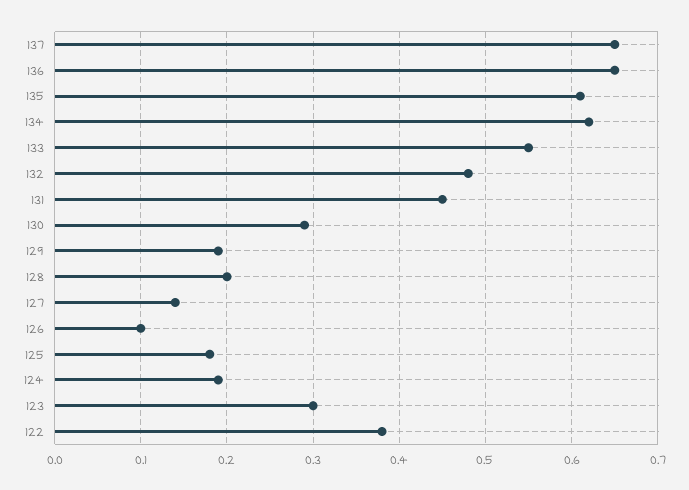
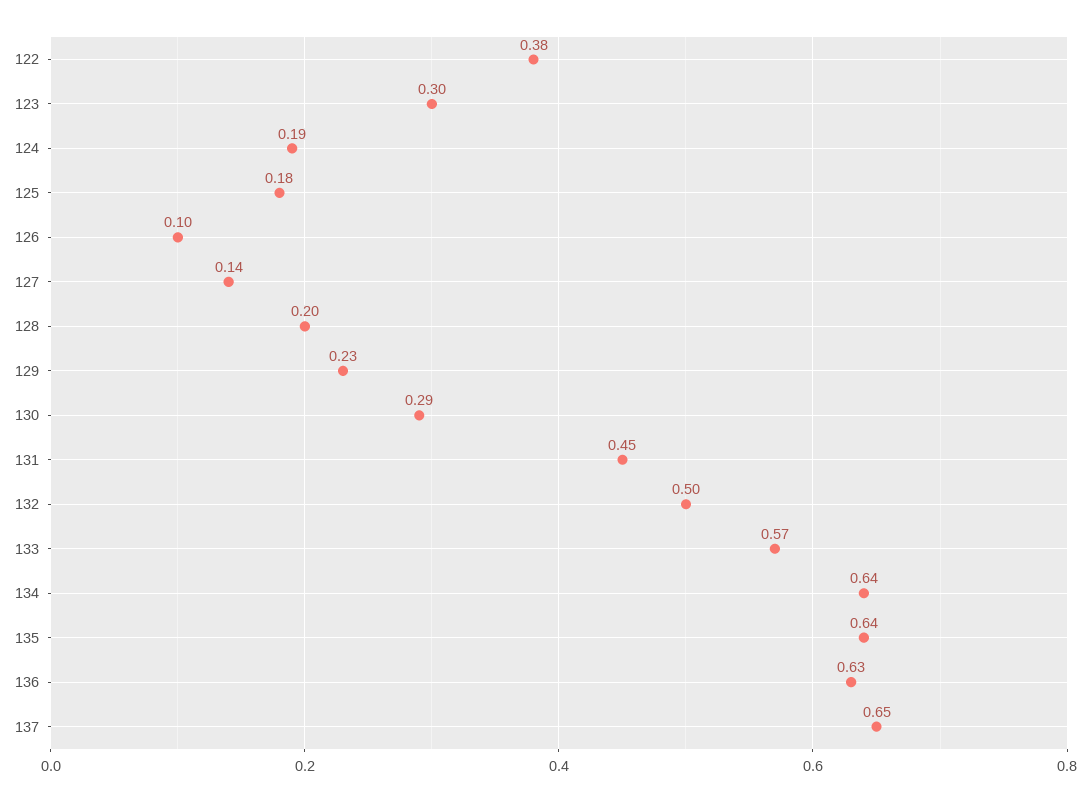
136: 0.65 -> 0.63
135: 0.61 -> 0.64
134: 0.62 -> 0.64
133: 0.55 -> 0.57
132: 0.48 -> 0.5
129: 0.19 -> 0.23

